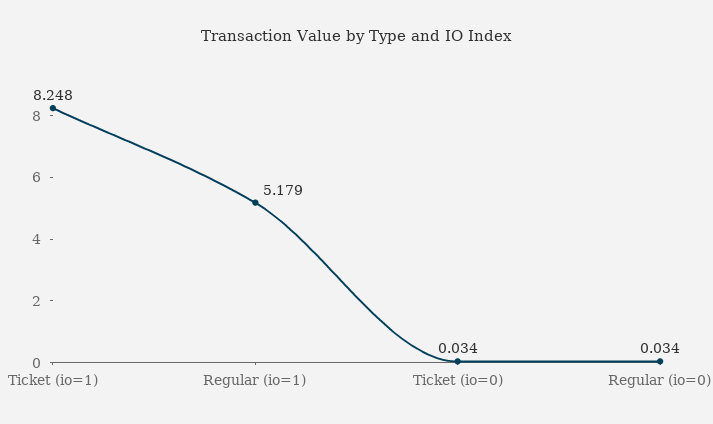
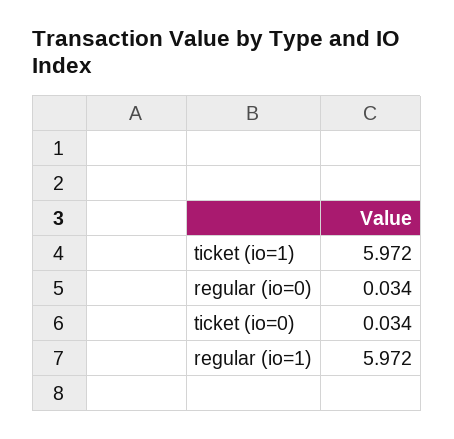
Ticket (io=1): 8.248 -> 5.972
Regular (io=1): 5.179 -> 5.972

